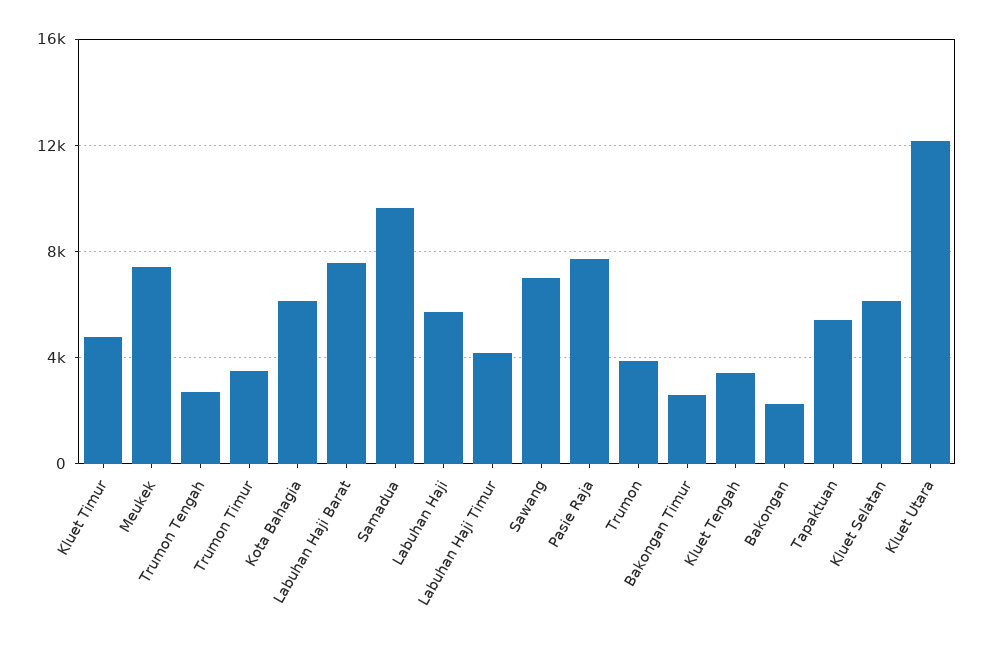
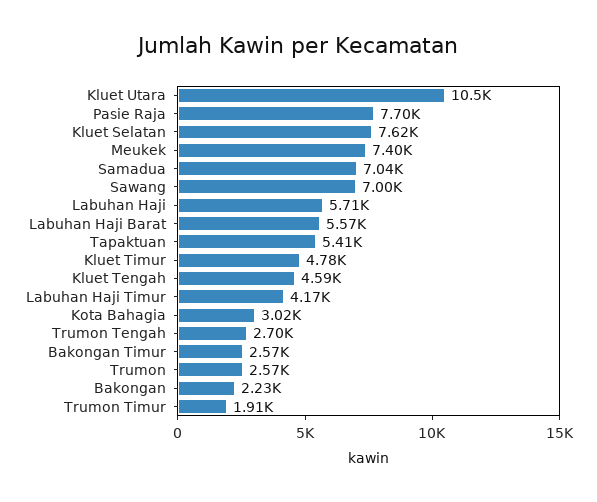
Trumon Timur: 3500 -> 1910
Kota Bahagia: 6000 -> 3020
Labuhan Haji Barat: 7500 -> 5570
Samadua: 9500 -> 7040
Trumon: 4000 -> 2570
Kluet Tengah: 3500 -> 4590
Kluet Selatan: 6000 -> 7620
Kluet Utara: 12000 -> 10500

